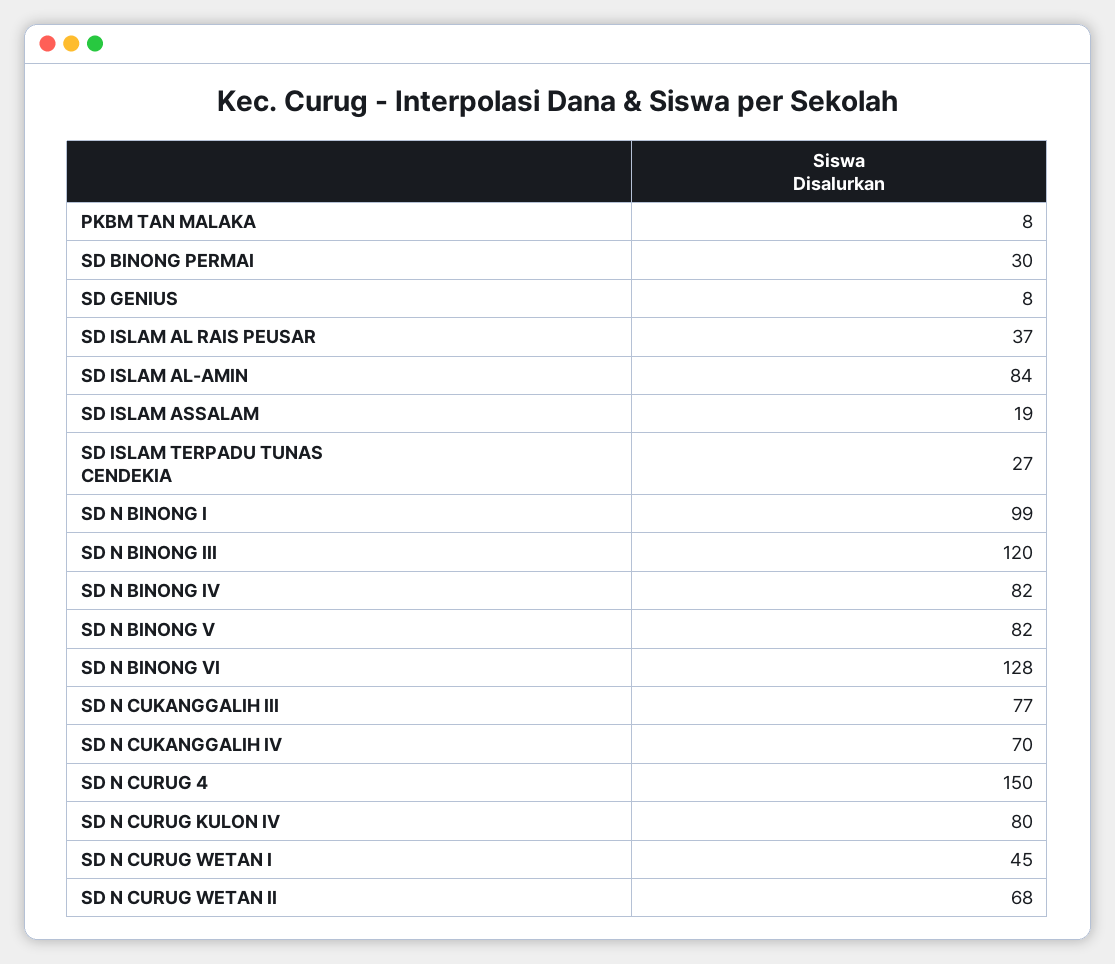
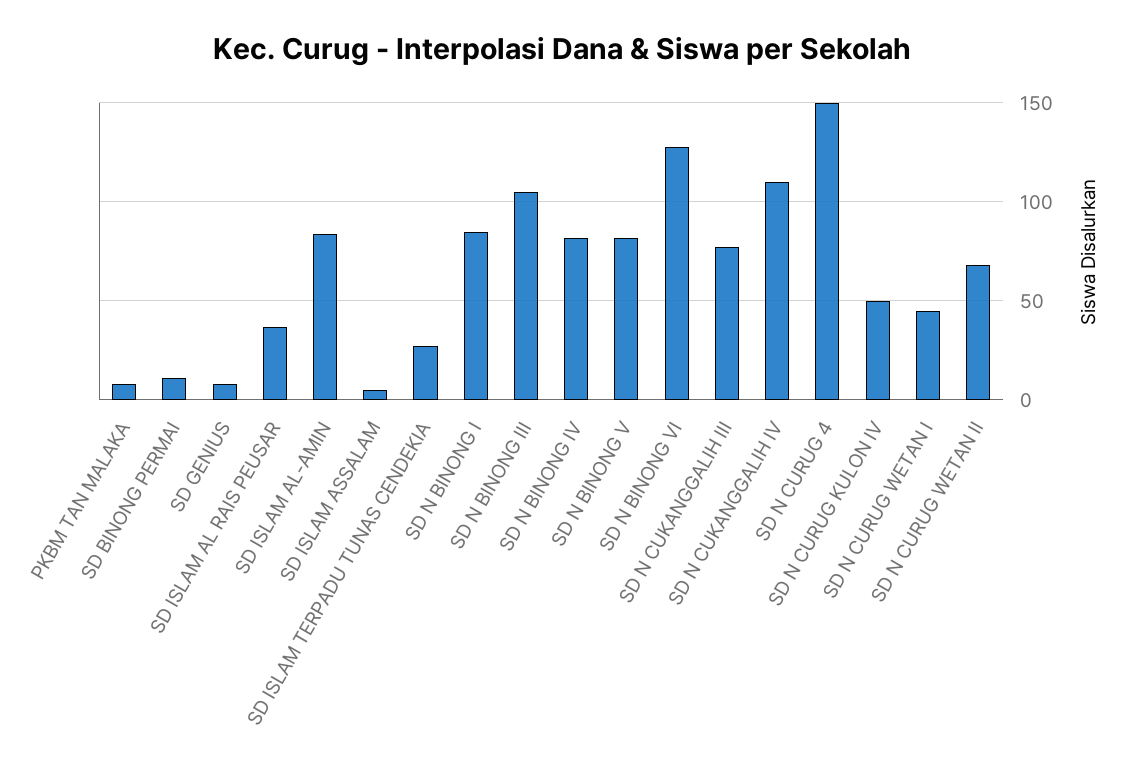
SD BINONG PERMAI: 30 -> 10
SD ISLAM ASSALAM: 19 -> 5
SD N BINONG I: 99 -> 85
SD N BINONG III: 120 -> 105
SD N CUKANGGALIH IV: 70 -> 110
SD N CURUG KULON IV: 80 -> 50

